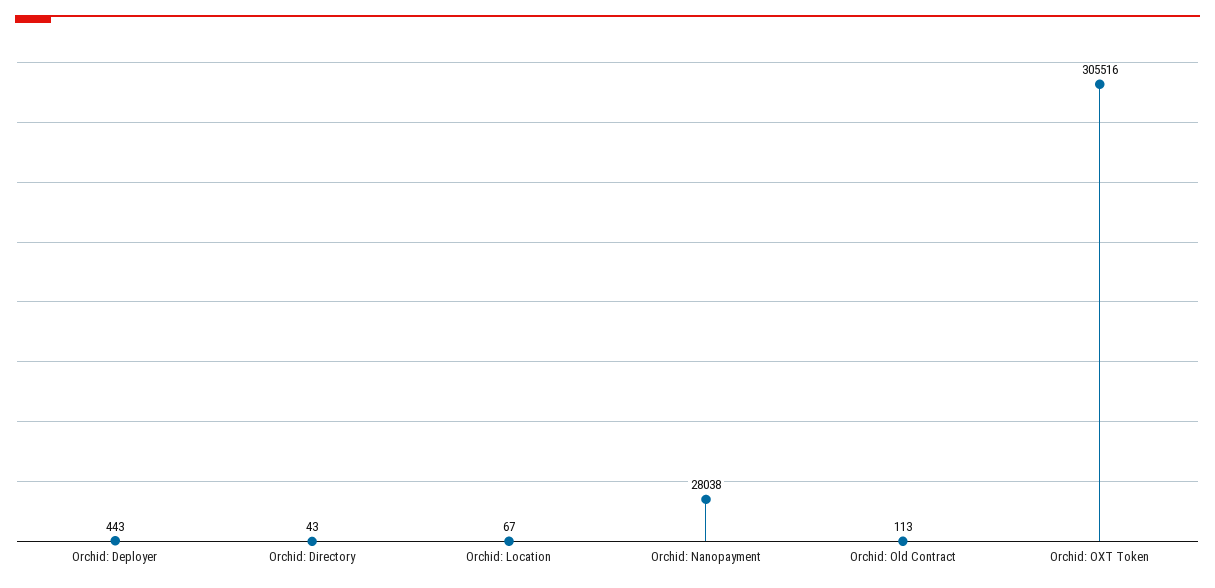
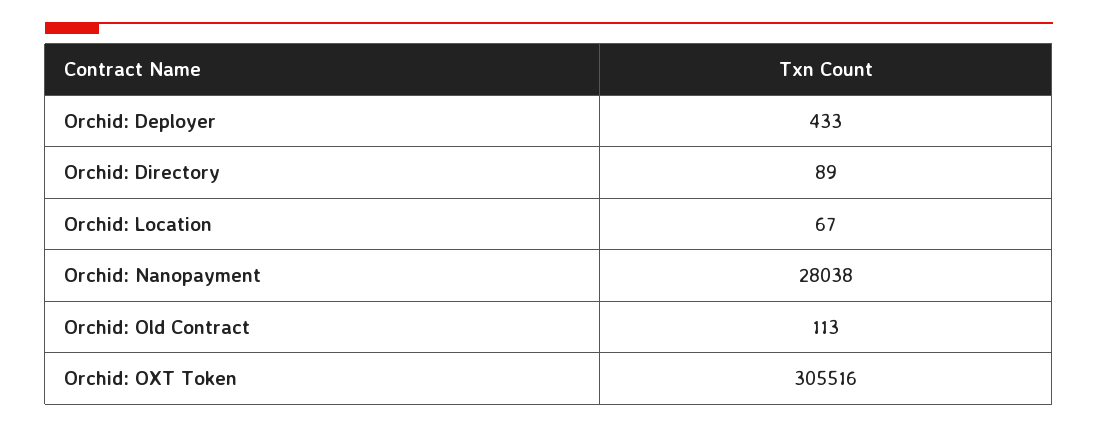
Orchid: Deployer: 443 -> 433
Orchid: Directory: 43 -> 89

